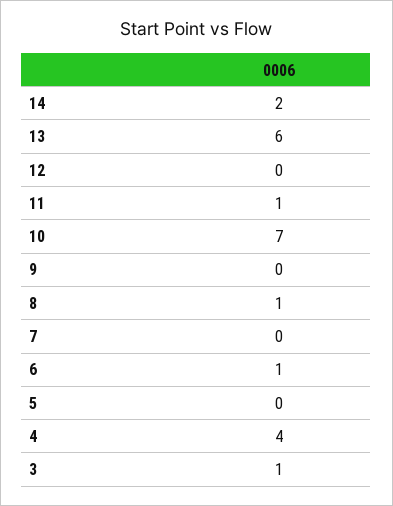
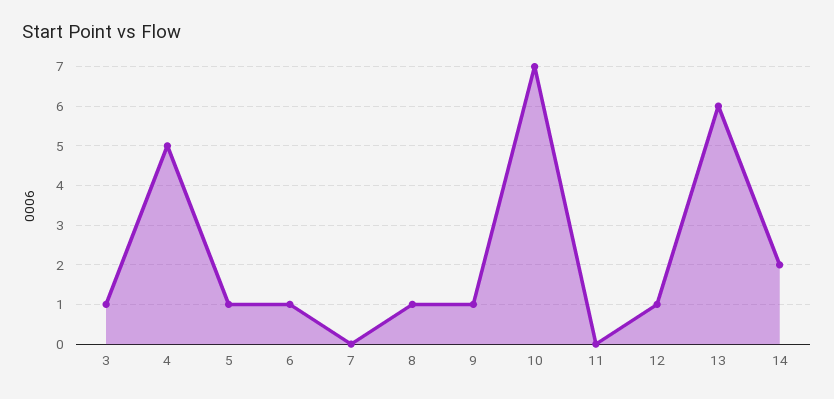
12: 0 -> 1
11: 1 -> 0
9: 0 -> 1
5: 0 -> 1
4: 4 -> 5

